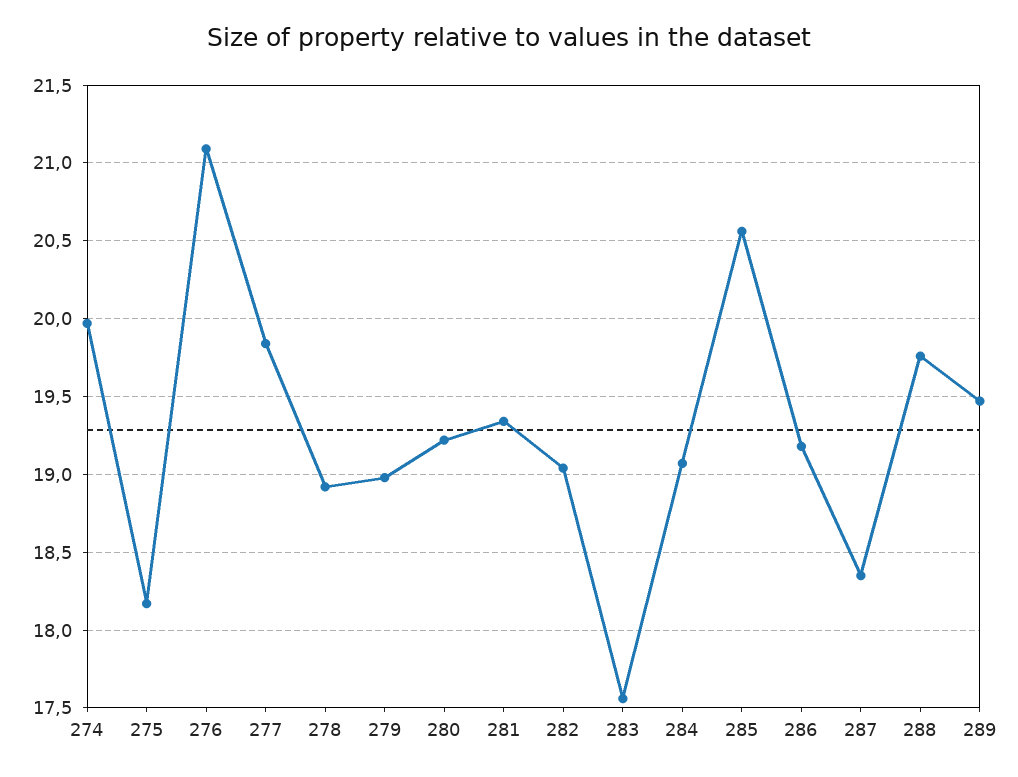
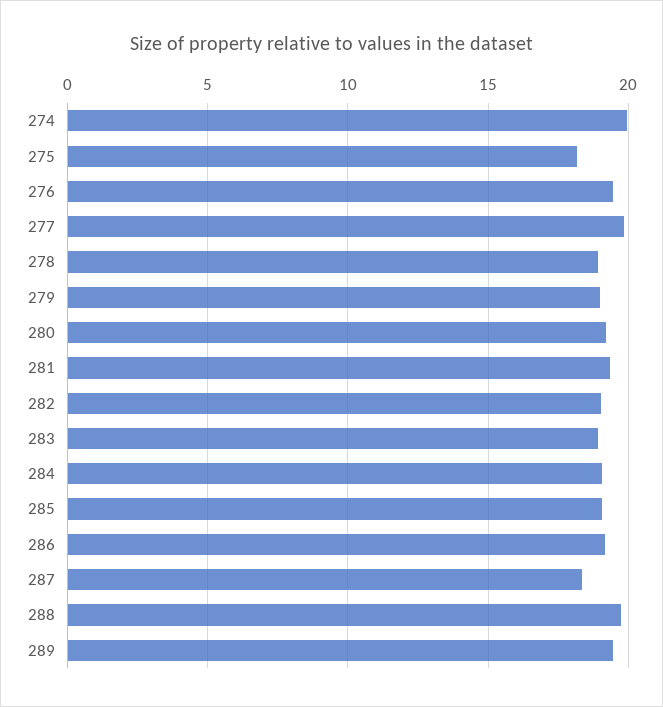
276: 21.1 -> 19.5
283: 17.55 -> 19
285: 20.55 -> 19

